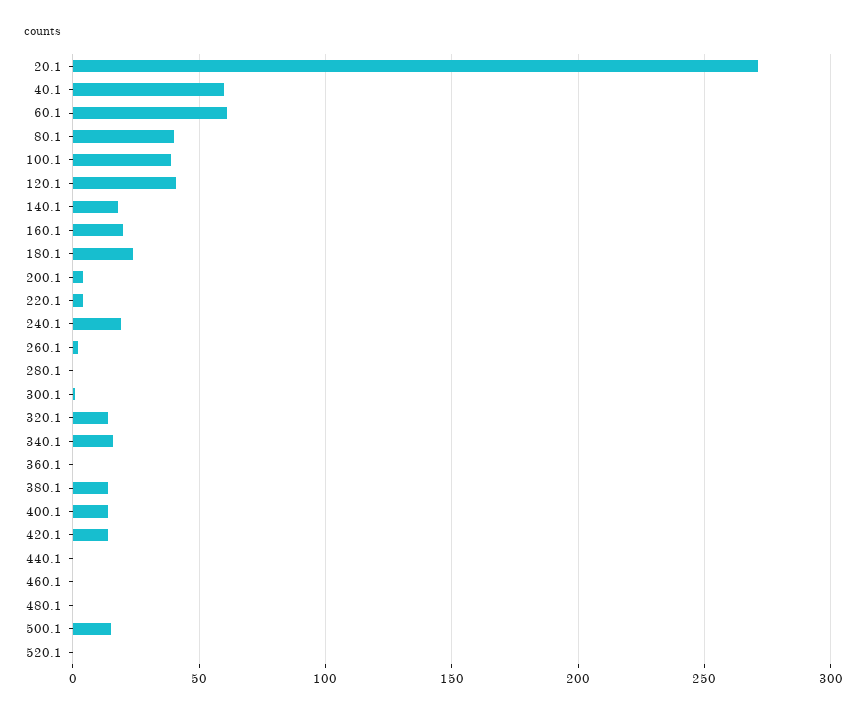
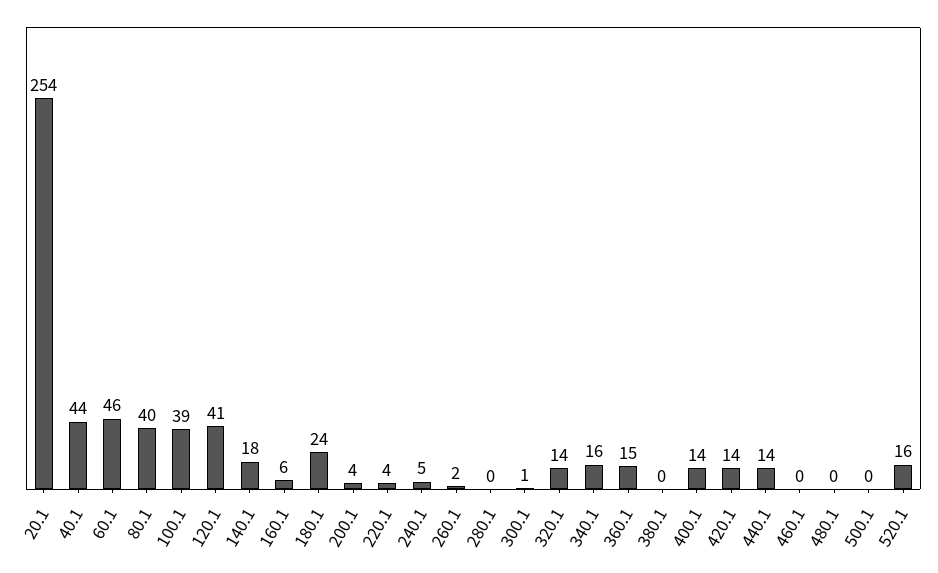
20.1: 270 -> 254
40.1: 60 -> 44
60.1: 60 -> 46
160.1: 20 -> 6
240.1: 20 -> 5
360.1: 0 -> 15
380.1: 15 -> 0
440.1: 0 -> 14
500.1: 15 -> 0
520.1: 0 -> 16

